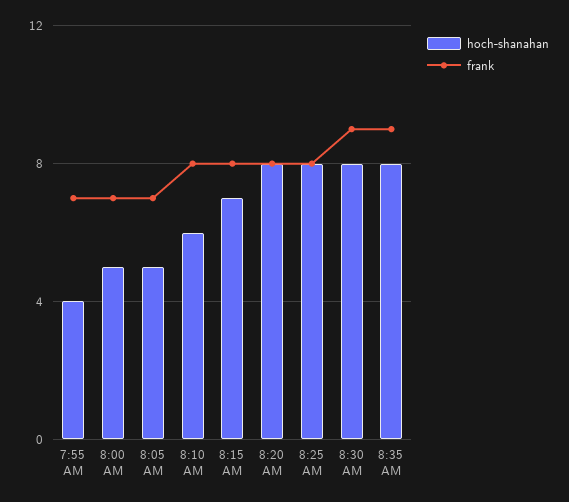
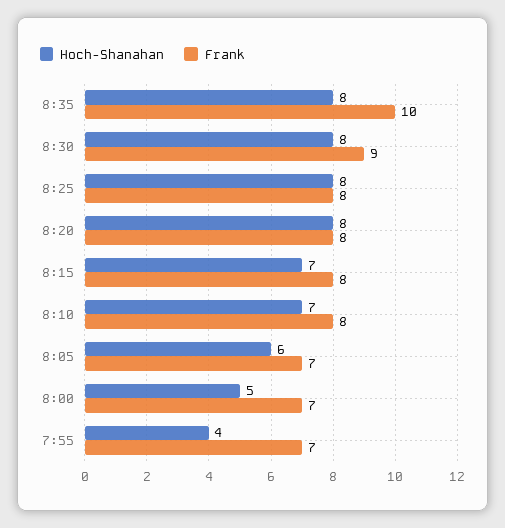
hoch-shanahan, 8:05 AM: 5 -> 6
hoch-shanahan, 8:10 AM: 6 -> 7
frank, 8:35 AM: 9 -> 10

